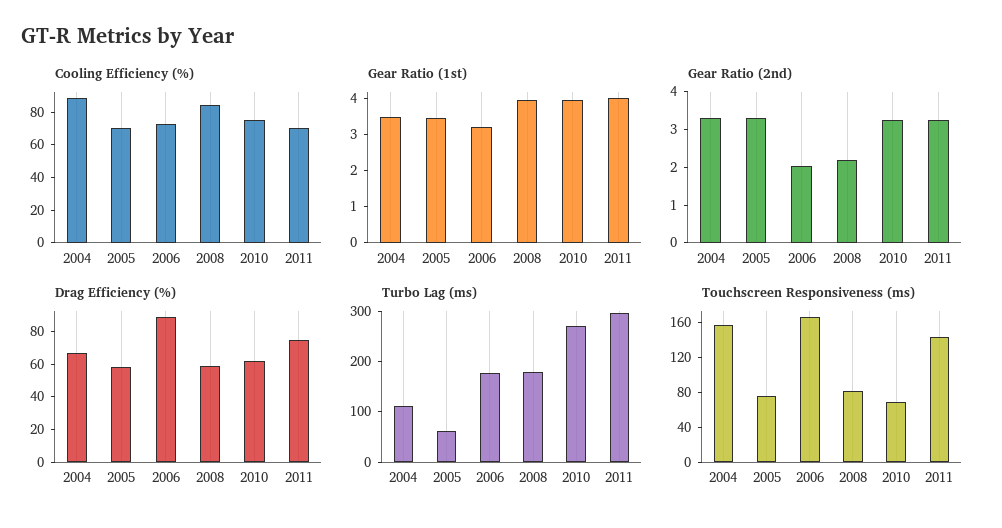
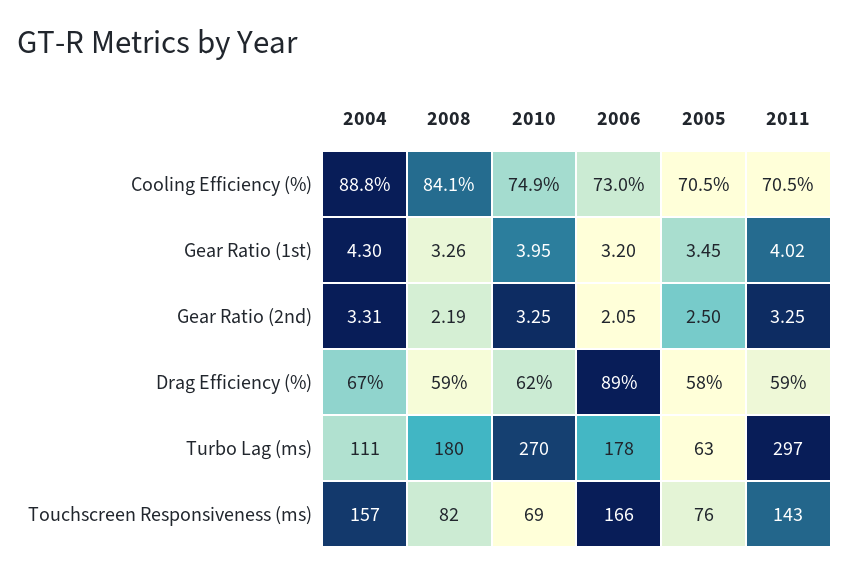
Gear Ratio (1st), 2004: 3.5 -> 4.3
Gear Ratio (1st), 2008: 4 -> 3.26
Gear Ratio (2nd), 2005: 3.25 -> 2.5
Drag Efficiency (%), 2011: 75 -> 59

